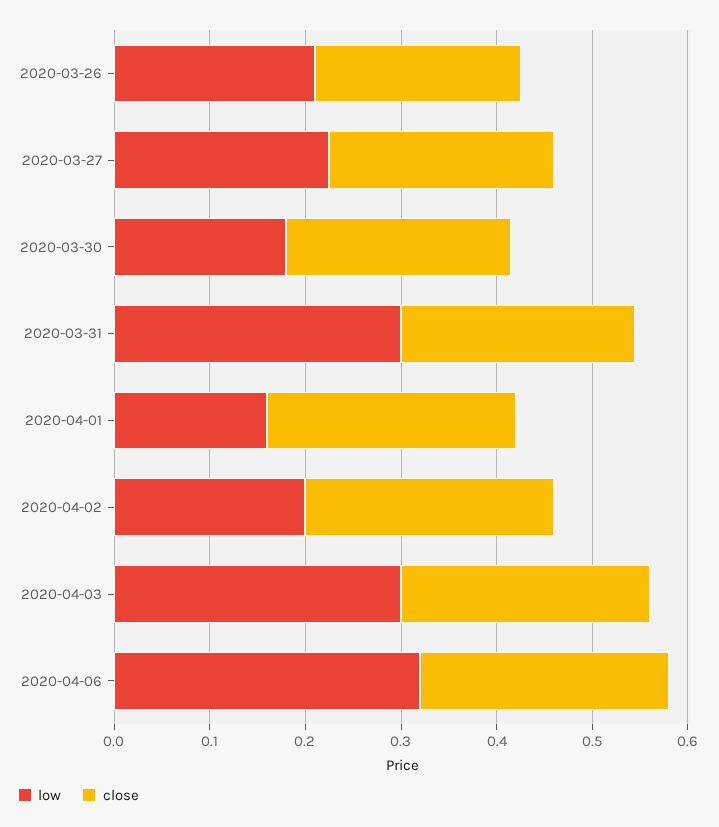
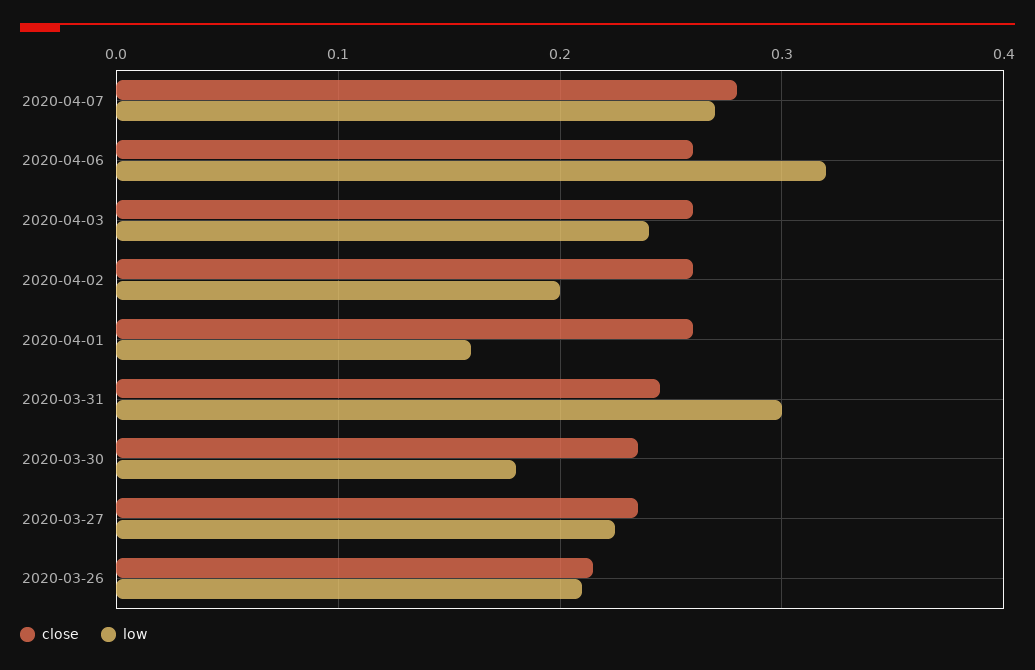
low, 2020-04-03: 0.3 -> 0.24
close, 2020-04-07: none -> 0.28
low, 2020-04-07: none -> 0.27

